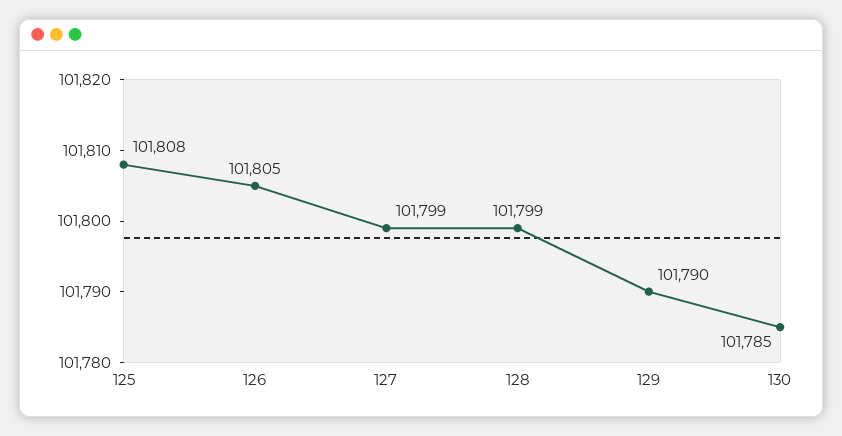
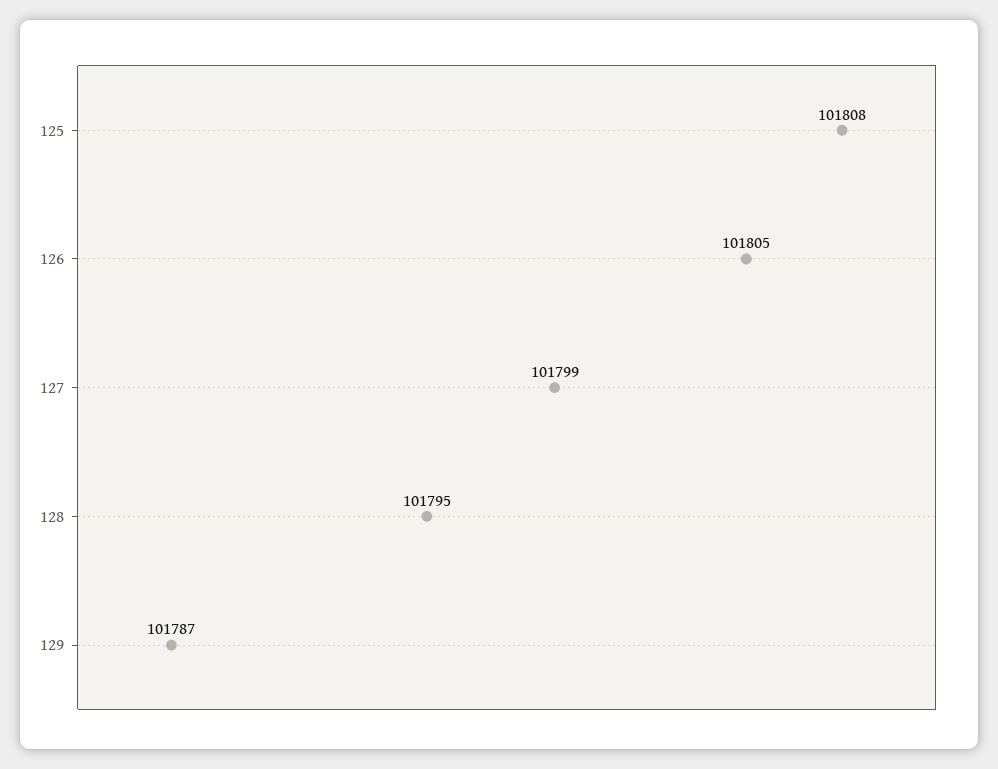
128: 101799 -> 101795
129: 101790 -> 101787
130: 101785 -> none

